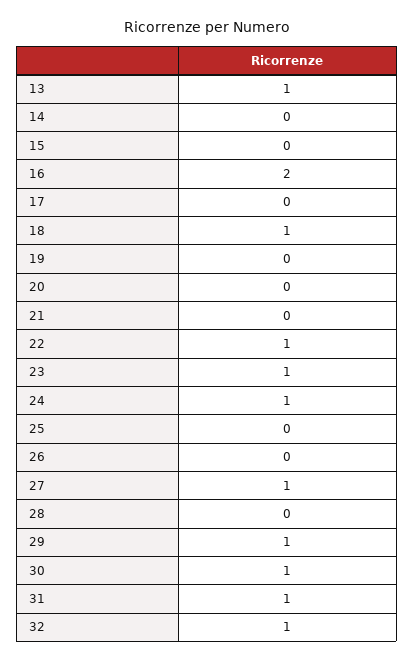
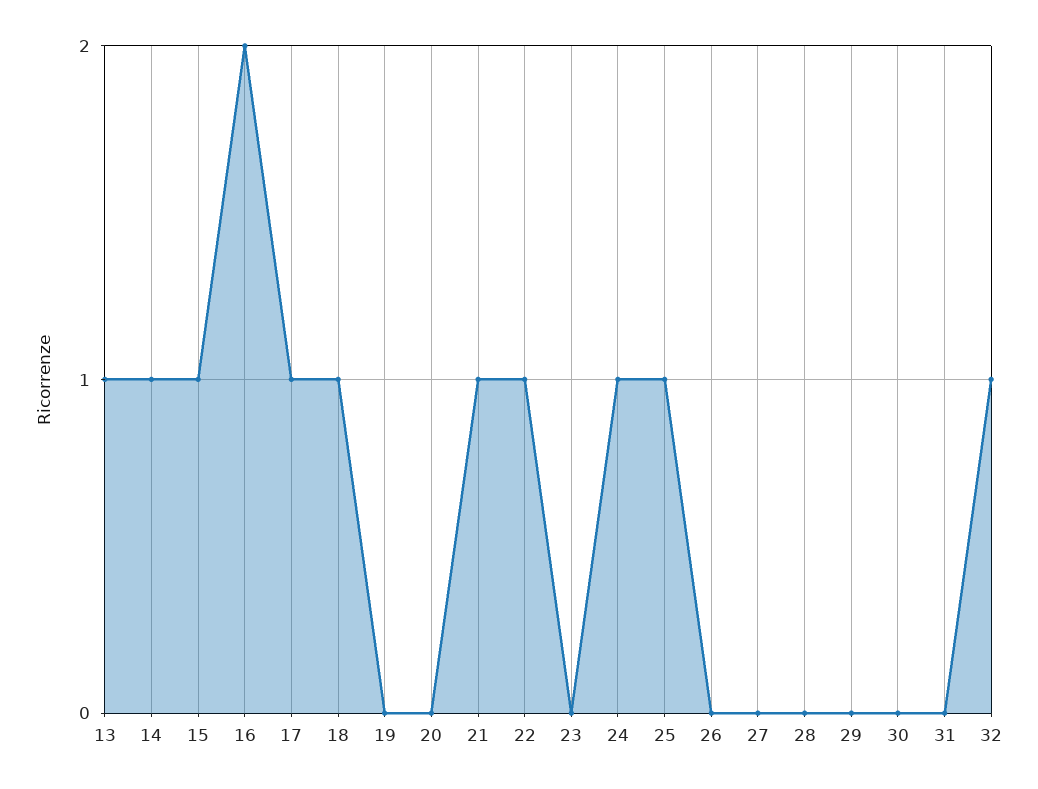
14: 0 -> 1
15: 0 -> 1
17: 0 -> 1
21: 0 -> 1
23: 1 -> 0
25: 0 -> 1
27: 1 -> 0
29: 1 -> 0
30: 1 -> 0
31: 1 -> 0

